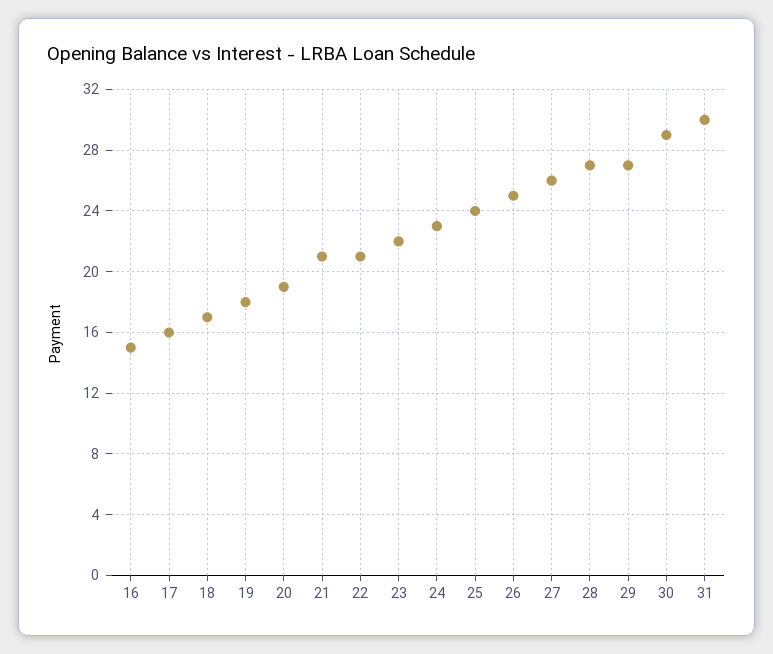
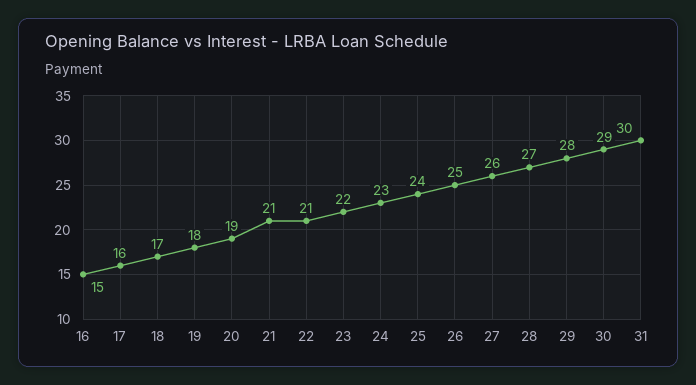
29: 27 -> 28

